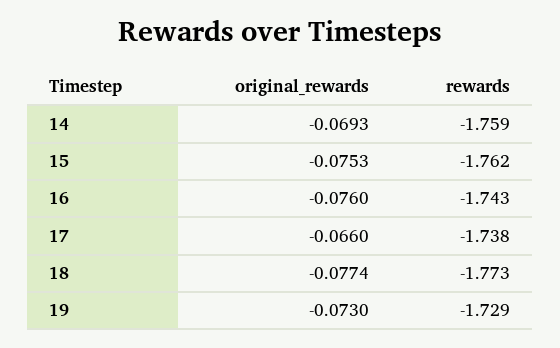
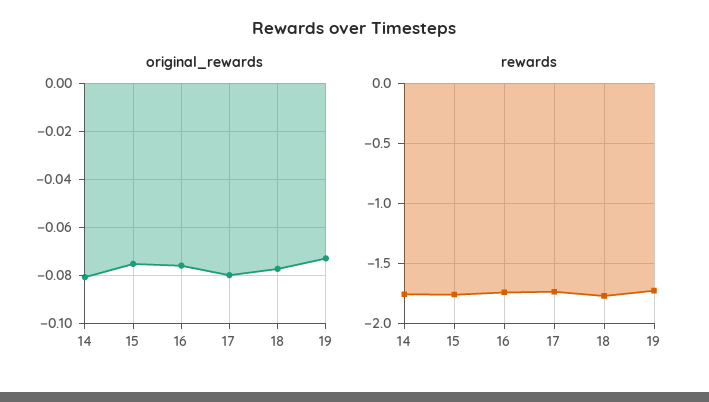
original_rewards, 14: -0.0693 -> -0.08
original_rewards, 17: -0.066 -> -0.08

